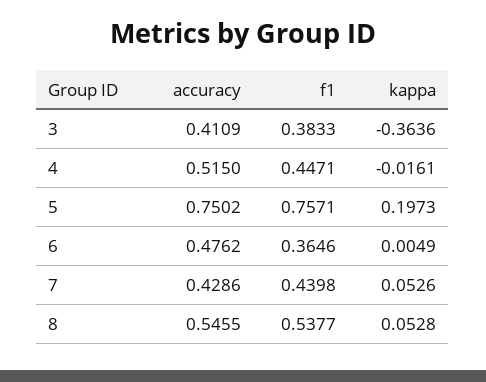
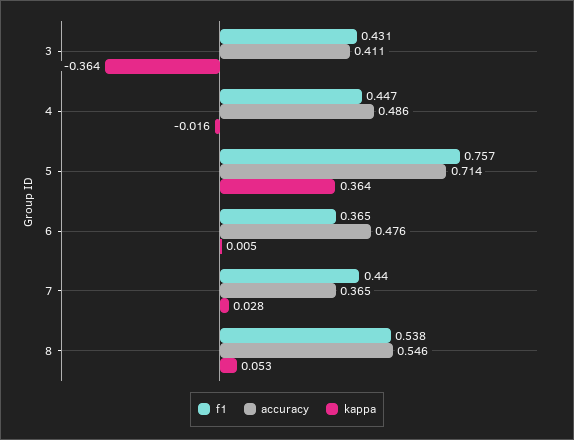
f1, 3: 0.3833 -> 0.431
accuracy, 4: 0.515 -> 0.486
accuracy, 5: 0.7502 -> 0.714
kappa, 5: 0.1973 -> 0.364
accuracy, 7: 0.4286 -> 0.365
kappa, 7: 0.0526 -> 0.028

